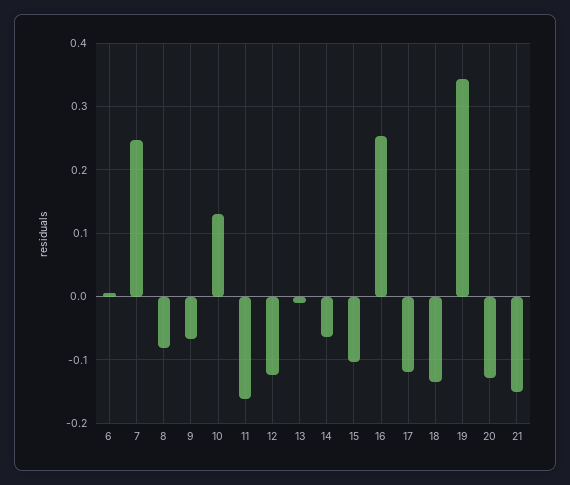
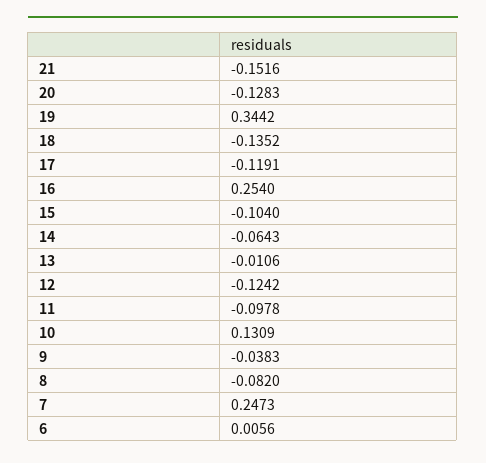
9: -0.07 -> -0.0383
11: -0.16 -> -0.0978

